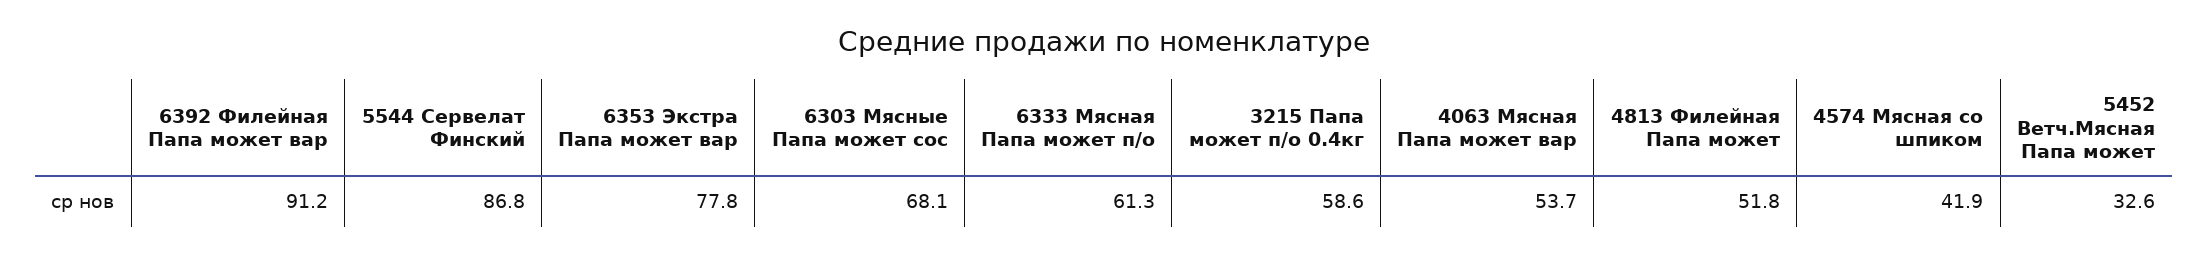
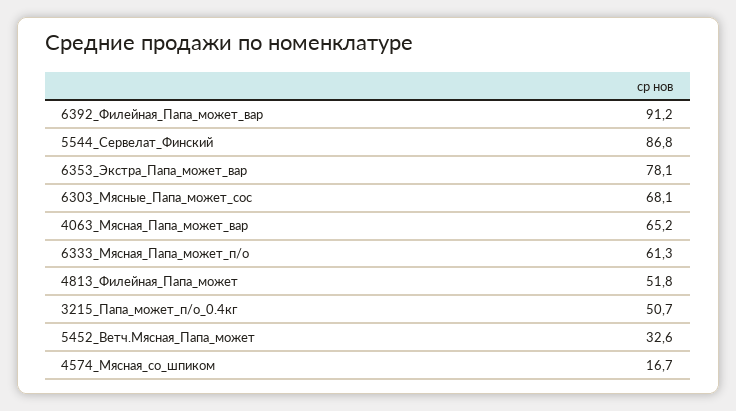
6353 Экстра Папа может вар: 77.8 -> 78.1
3215 Папа может п/о 0.4кг: 58.6 -> 50.7
4063 Мясная Папа может вар: 53.7 -> 65.2
4574 Мясная со шпиком: 41.9 -> 16.7

